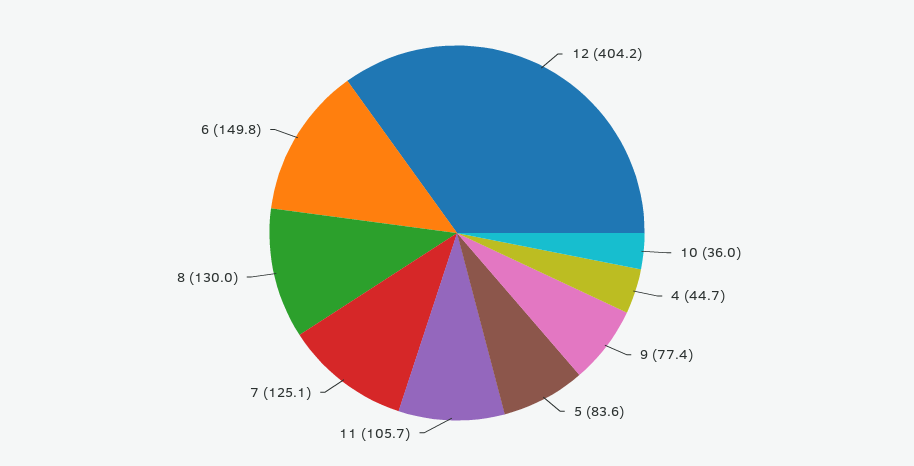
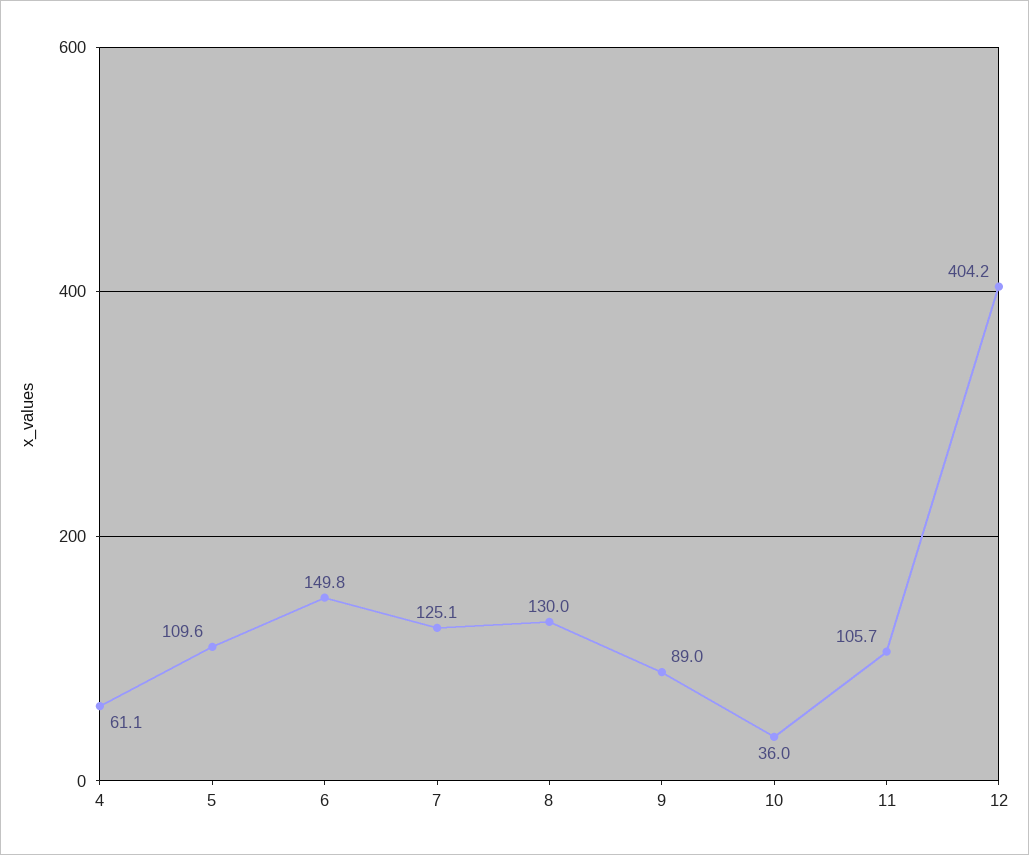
4: 44.7 -> 61.1
9: 77.4 -> 89
5: 83.6 -> 109.6

